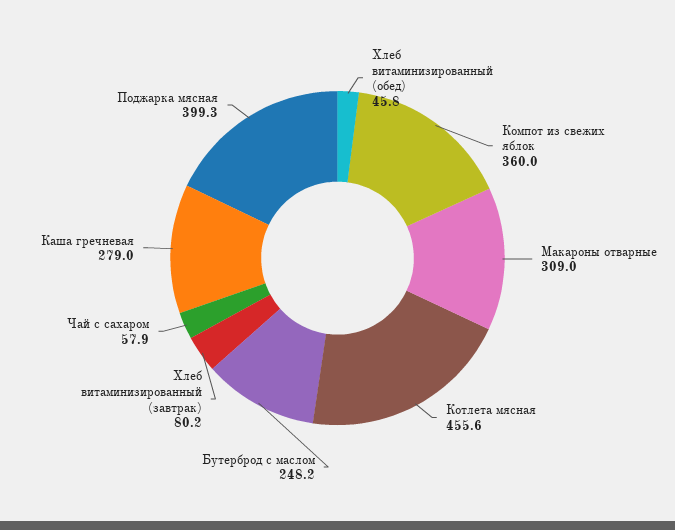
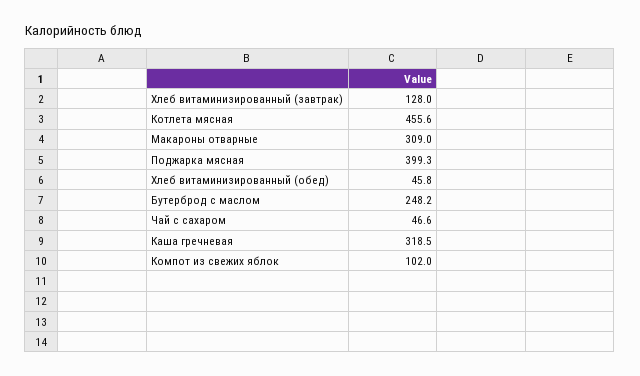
Компот из свежих яблок: 360 -> 102
Хлеб витаминизированный (завтрак): 80.2 -> 128
Чай с сахаром: 57.9 -> 46.6
Каша гречневая: 279 -> 318.5

